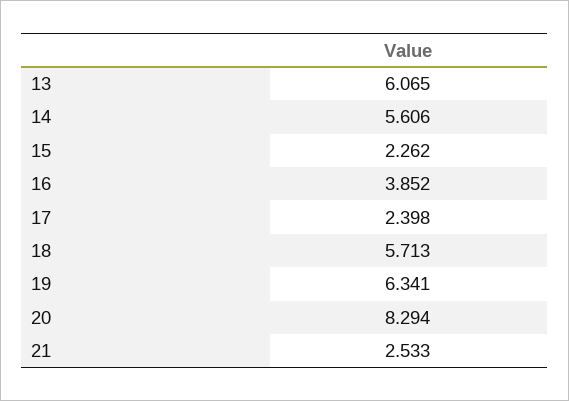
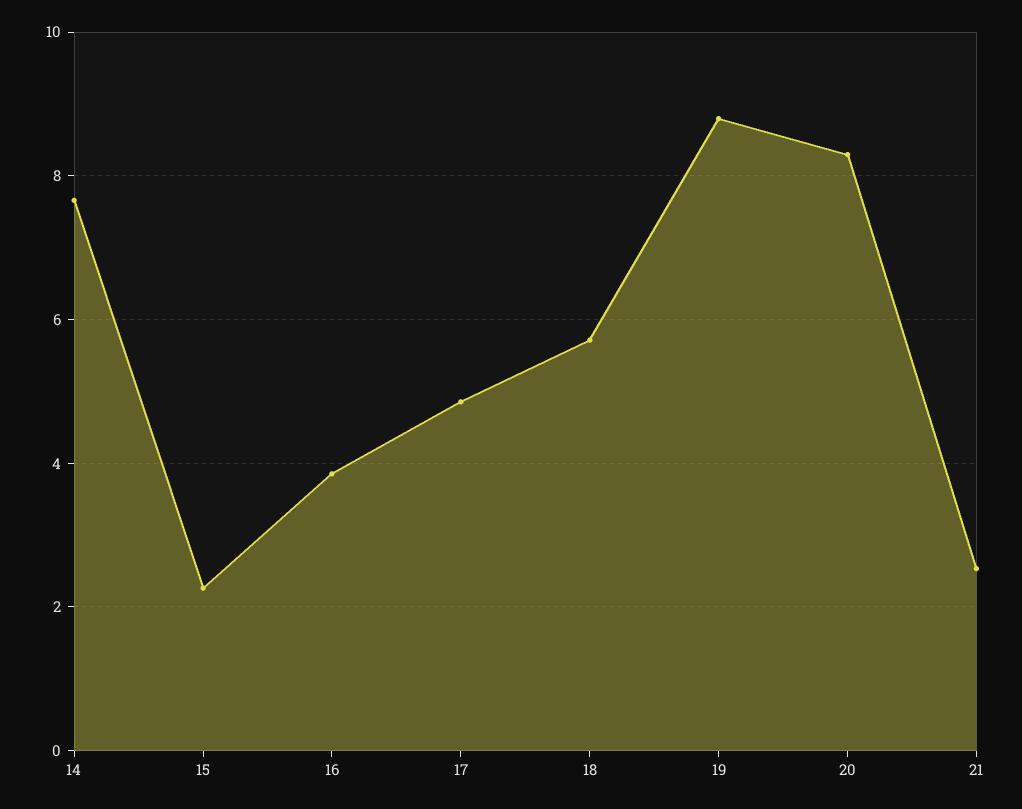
13: 6.065 -> none
14: 5.606 -> 7.6
17: 2.398 -> 4.8
19: 6.341 -> 8.8

